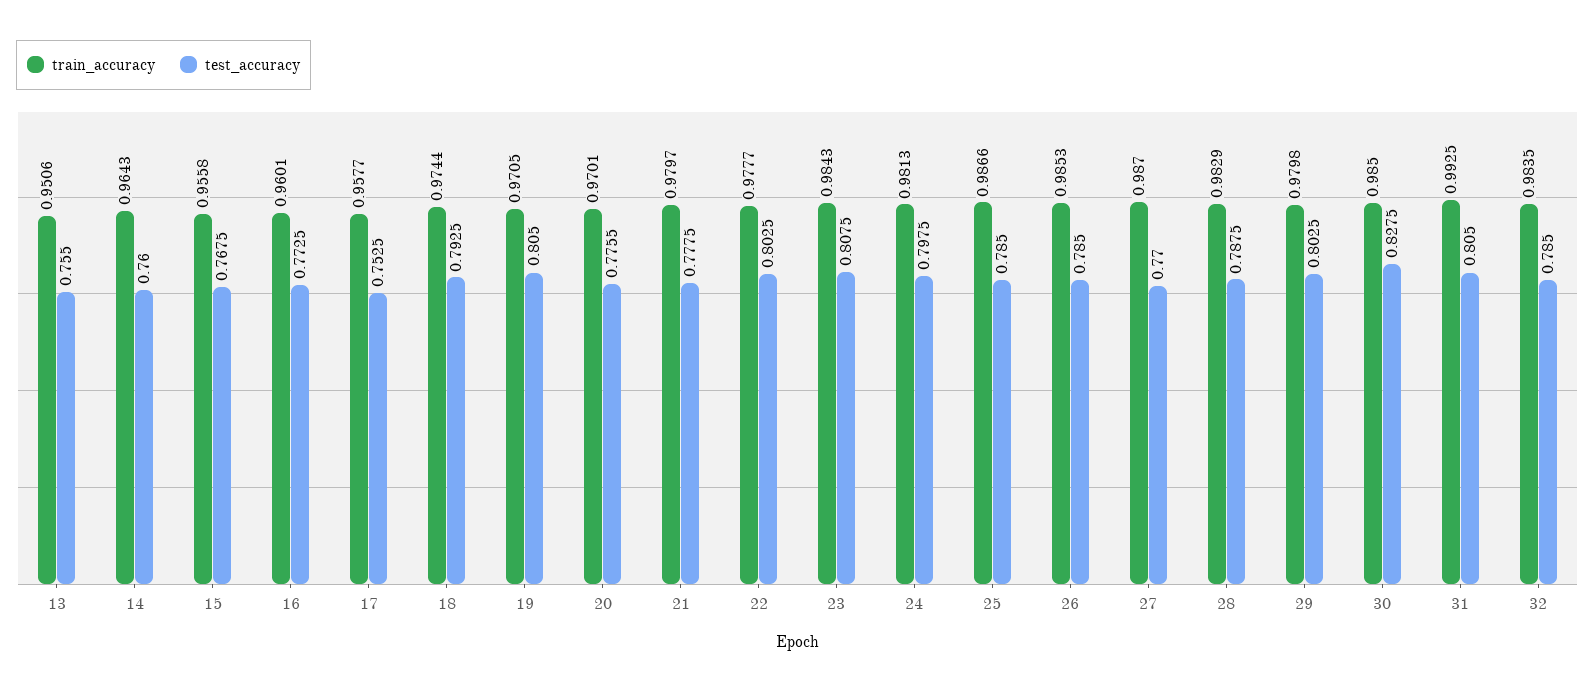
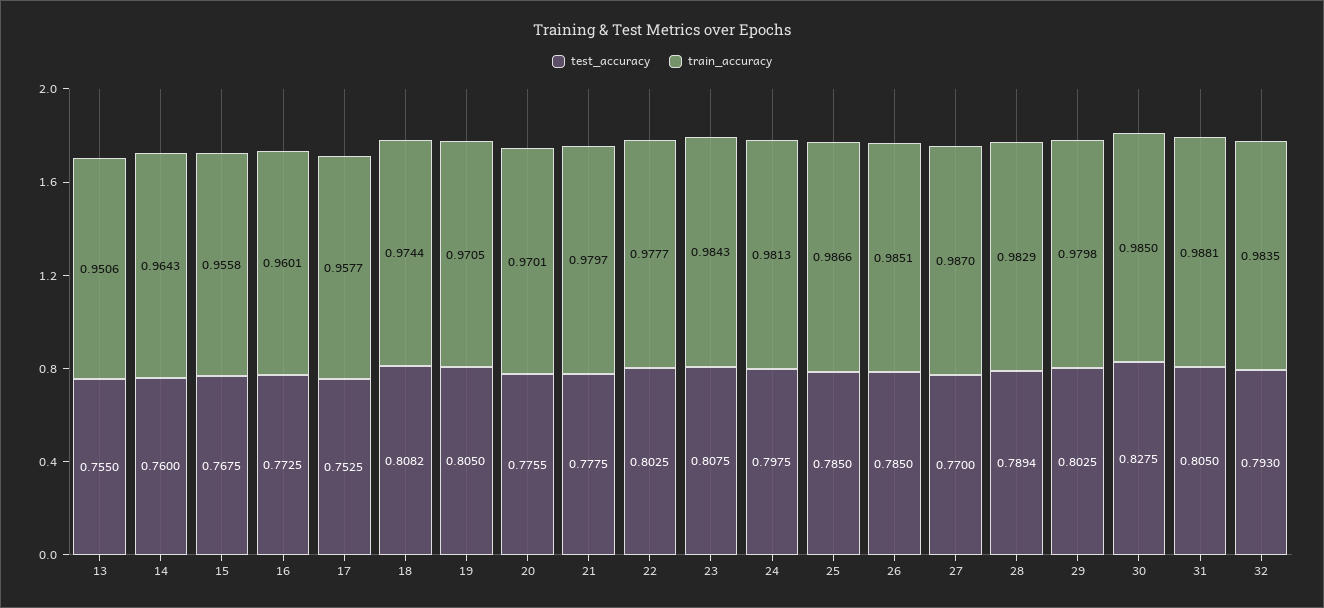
test_accuracy, 18: 0.7925 -> 0.8082
train_accuracy, 26: 0.9853 -> 0.9851
test_accuracy, 28: 0.7875 -> 0.7894
train_accuracy, 31: 0.9925 -> 0.9881
test_accuracy, 32: 0.785 -> 0.793

